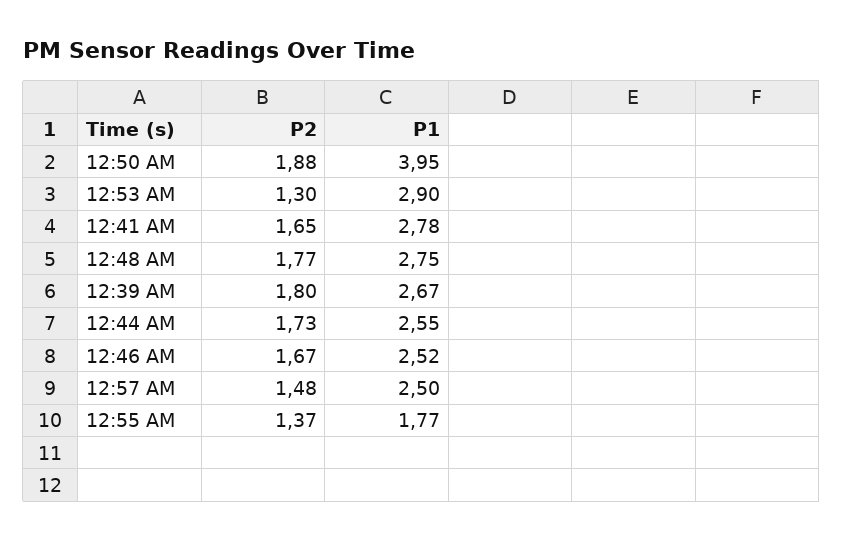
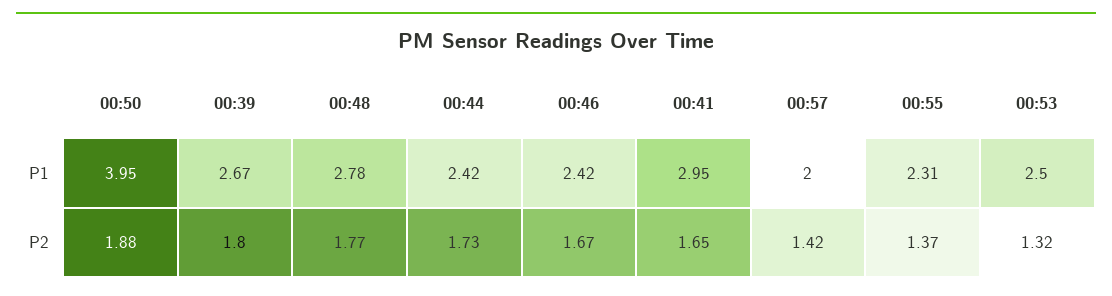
P2, 12:53 AM: 1.3 -> 1.32
P1, 12:53 AM: 2.9 -> 2.5
P1, 12:41 AM: 2.78 -> 2.95
P1, 12:48 AM: 2.75 -> 2.78
P1, 12:44 AM: 2.55 -> 2.42
P1, 12:46 AM: 2.52 -> 2.42
P2, 12:57 AM: 1.48 -> 1.42
P1, 12:57 AM: 2.5 -> 2
P1, 12:55 AM: 1.77 -> 2.31

